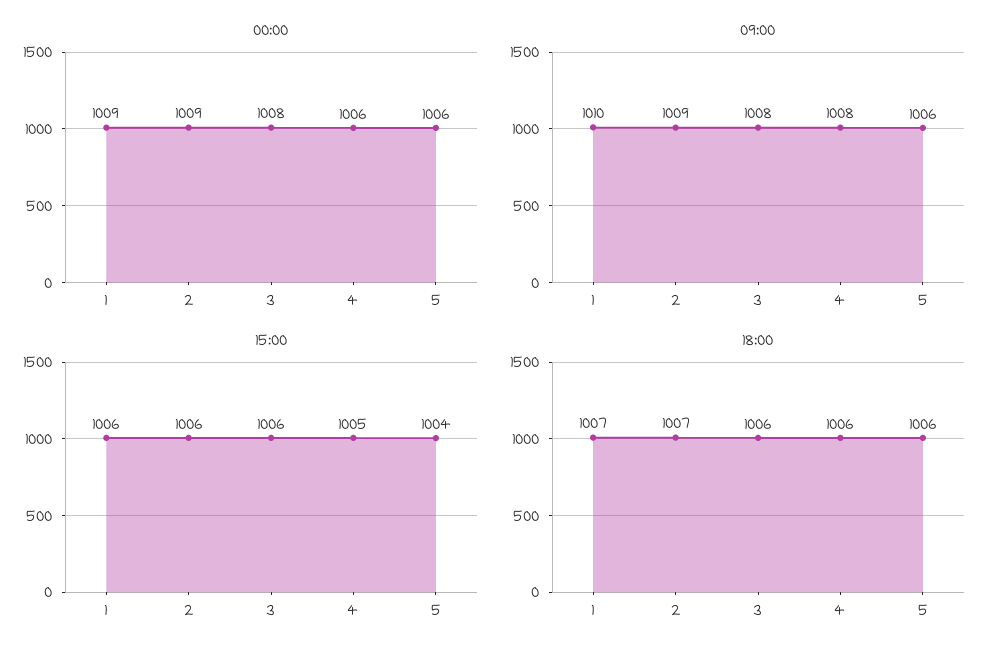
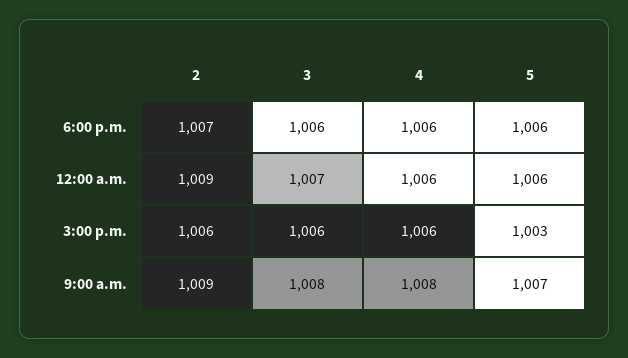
00:00, 1: 1009 -> none
00:00, 3: 1008 -> 1007
09:00, 1: 1010 -> none
09:00, 5: 1006 -> 1007
15:00, 1: 1006 -> none
15:00, 4: 1005 -> 1006
15:00, 5: 1004 -> 1003
18:00, 1: 1007 -> none

